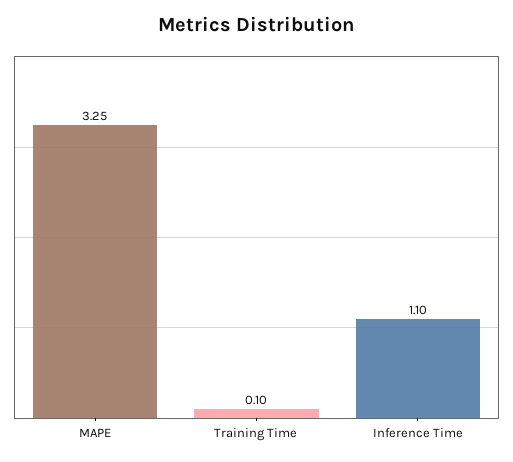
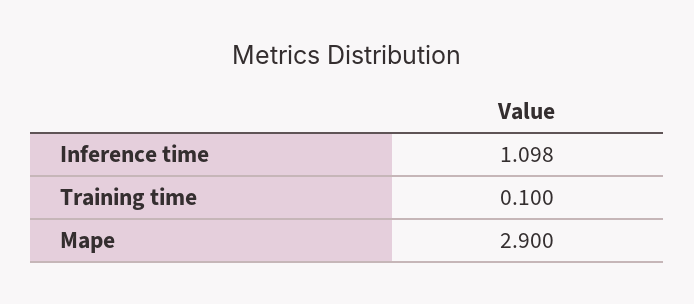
MAPE: 3.25 -> 2.9

